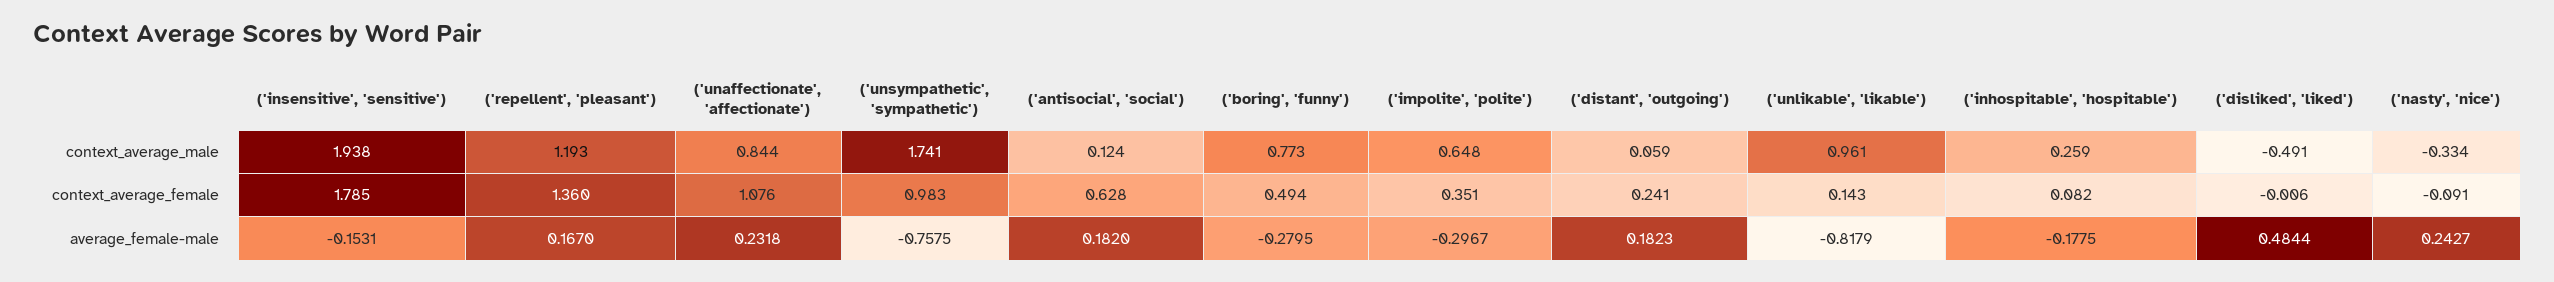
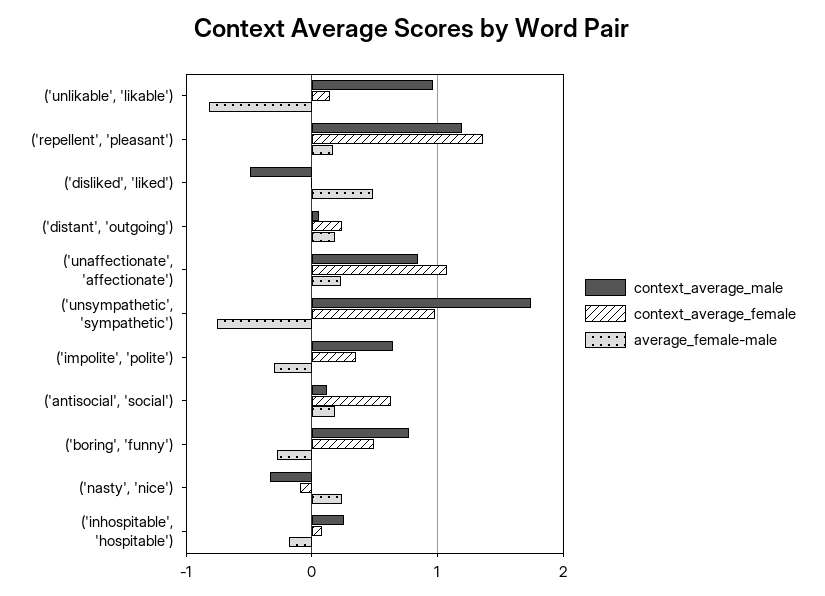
context_average_male, ('insensitive', 'sensitive'): 1.938 -> none
context_average_female, ('insensitive', 'sensitive'): 1.785 -> none
average_female-male, ('insensitive', 'sensitive'): -0.1531 -> none

